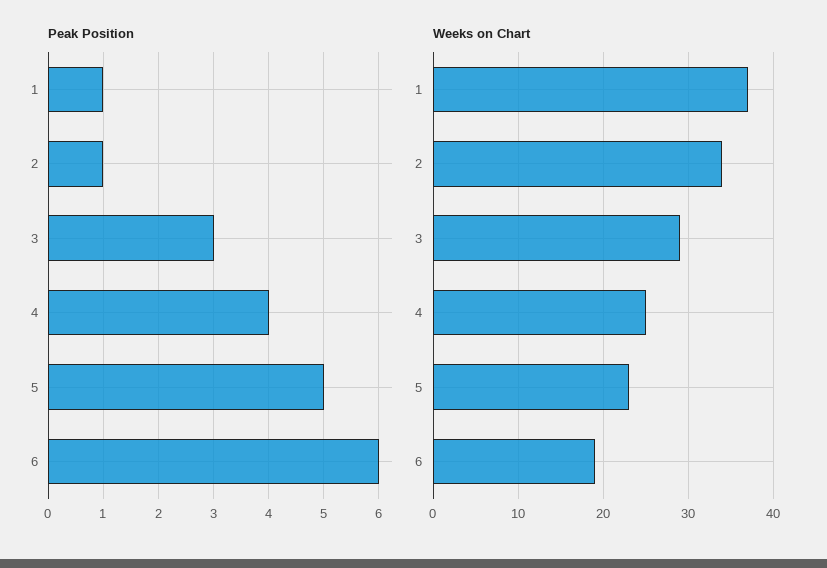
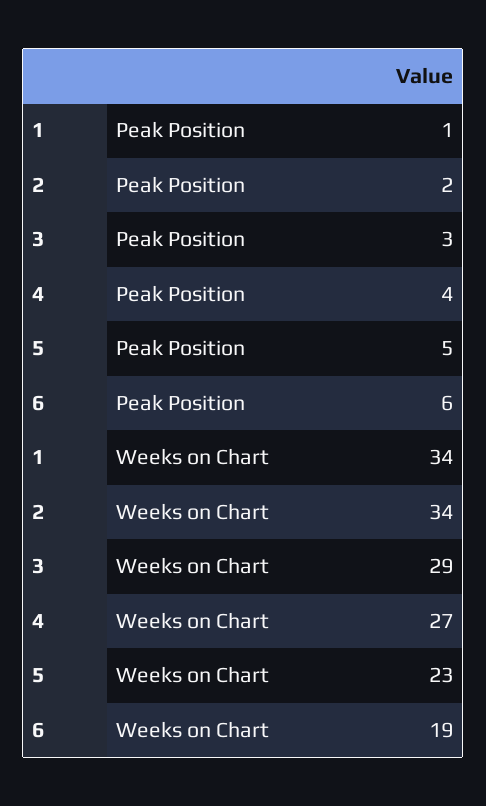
Peak Position, 2: 1 -> 2
Weeks on Chart, 1: 37 -> 34
Weeks on Chart, 4: 25 -> 27

